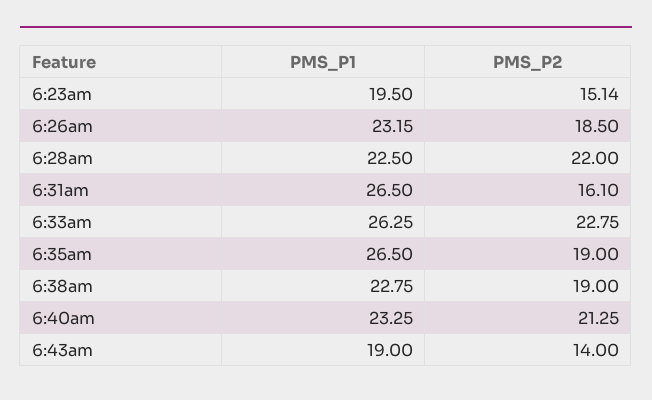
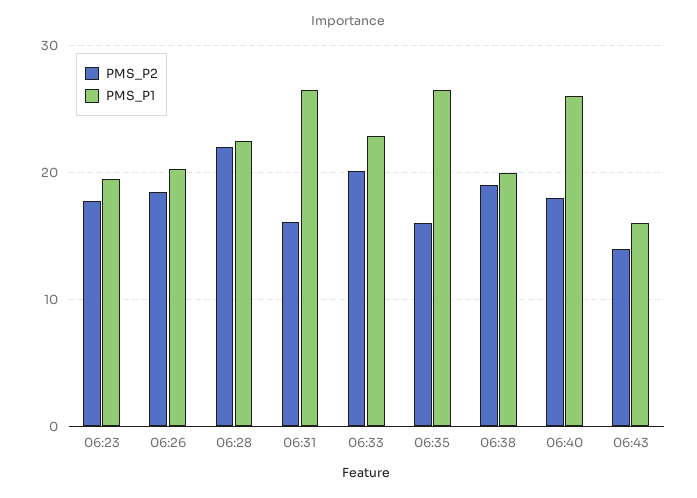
PMS_P2, 6:23am: 15.14 -> 18
PMS_P1, 6:26am: 23.15 -> 20
PMS_P1, 6:33am: 26.25 -> 23
PMS_P2, 6:33am: 22.75 -> 20
PMS_P2, 6:35am: 19 -> 16
PMS_P1, 6:38am: 22.75 -> 20
PMS_P1, 6:40am: 23.25 -> 26
PMS_P2, 6:40am: 21.25 -> 18
PMS_P1, 6:43am: 19 -> 16

